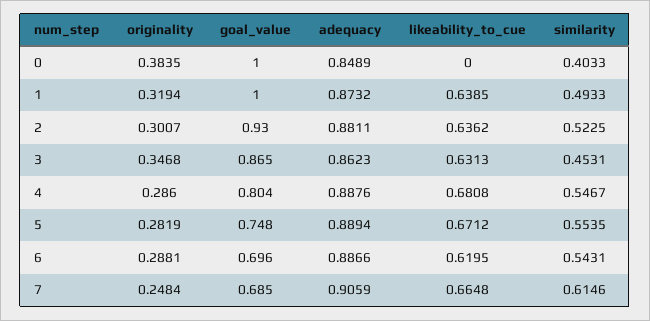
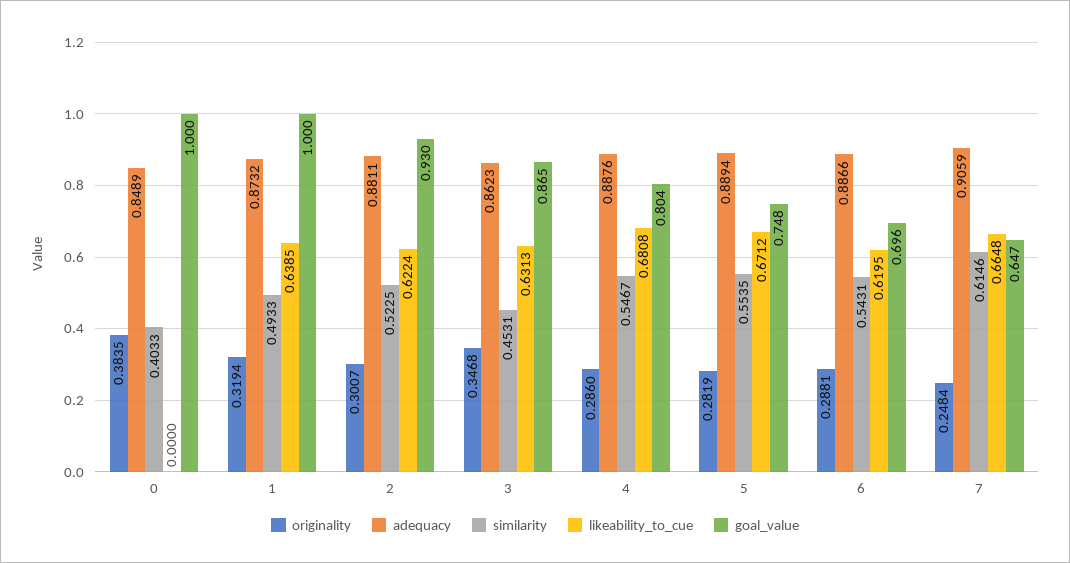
likeability_to_cue, 2: 0.6362 -> 0.6224
goal_value, 7: 0.685 -> 0.647

